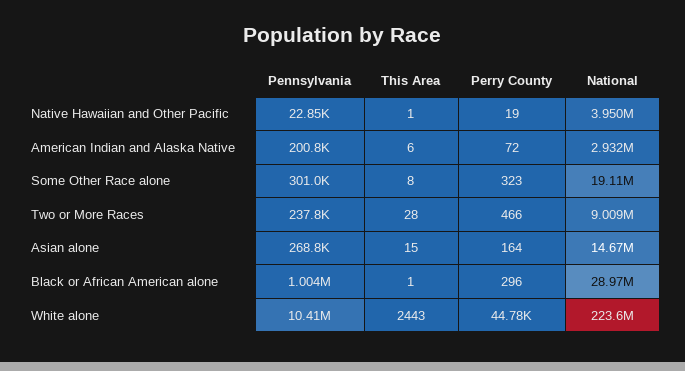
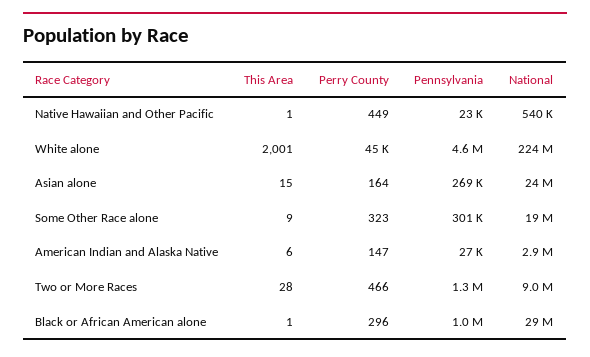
Perry County, Native Hawaiian and Other Pacific: 19 -> 449
National, Native Hawaiian and Other Pacific: 3950000 -> 540000
Pennsylvania, American Indian and Alaska Native: 200800 -> 27000
Perry County, American Indian and Alaska Native: 72 -> 147
This Area, Some Other Race alone: 8 -> 9
Pennsylvania, Two or More Races: 237800 -> 1300000
National, Asian alone: 14670000 -> 24000000
Pennsylvania, White alone: 10410000 -> 4600000
This Area, White alone: 2443 -> 2001

